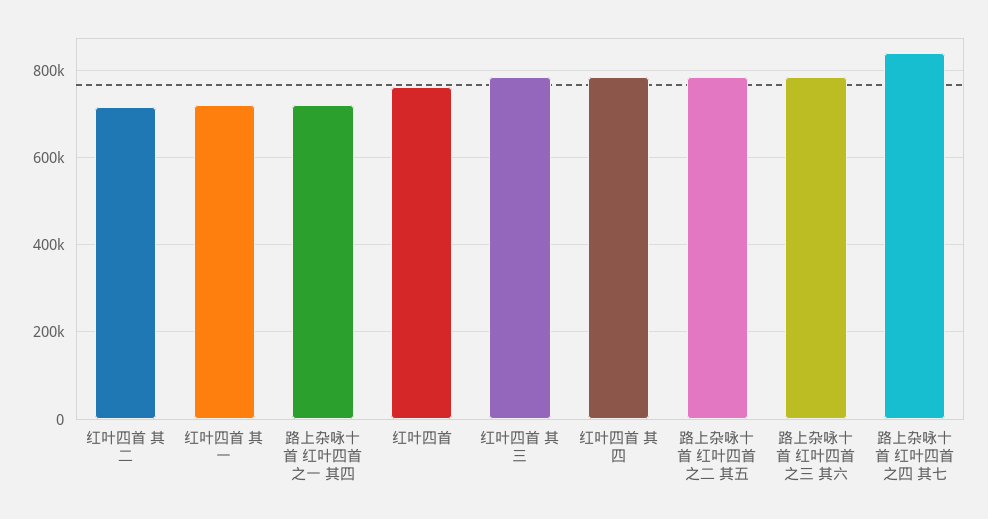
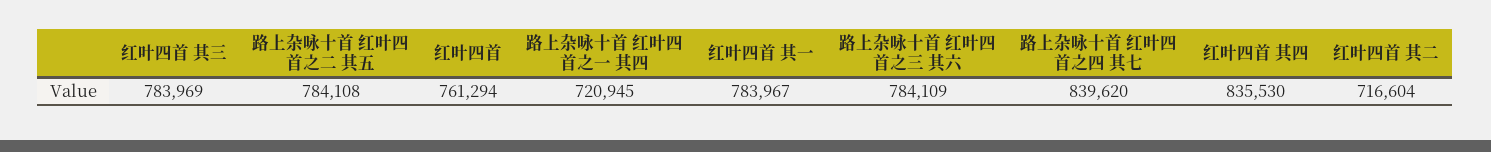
红叶四首 其一: 720000 -> 783967
红叶四首 其四: 780000 -> 835530

